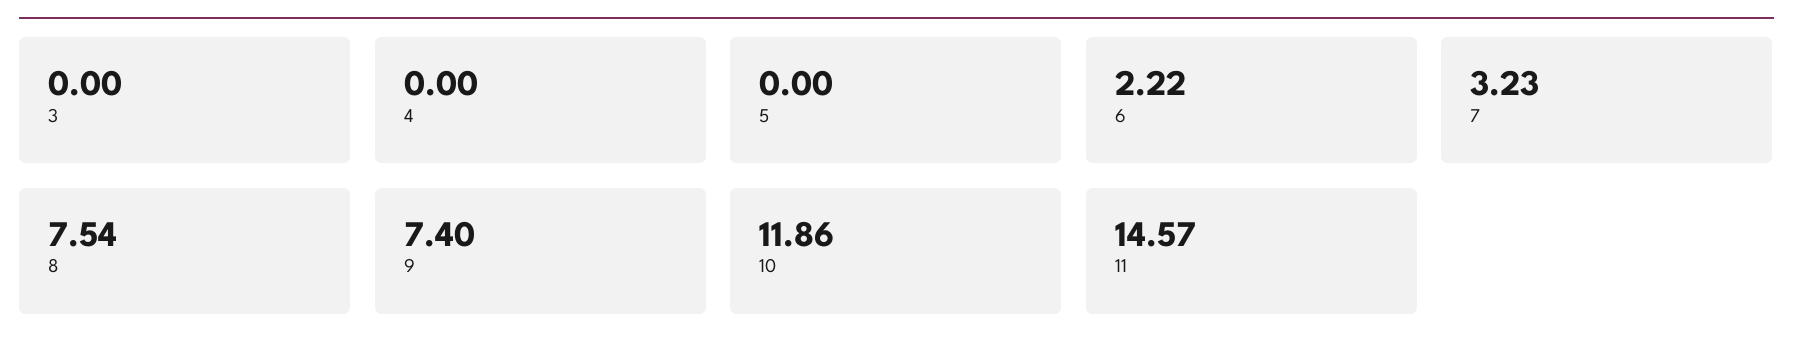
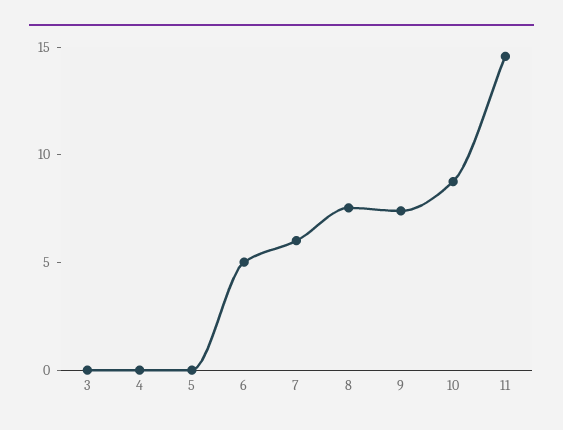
6: 2.22 -> 5
7: 3.23 -> 6
10: 11.86 -> 9

